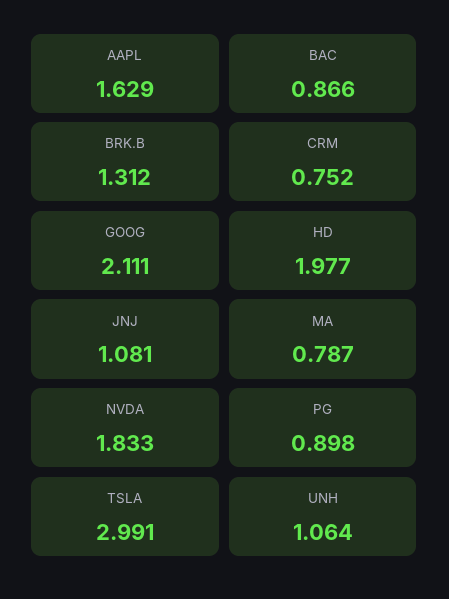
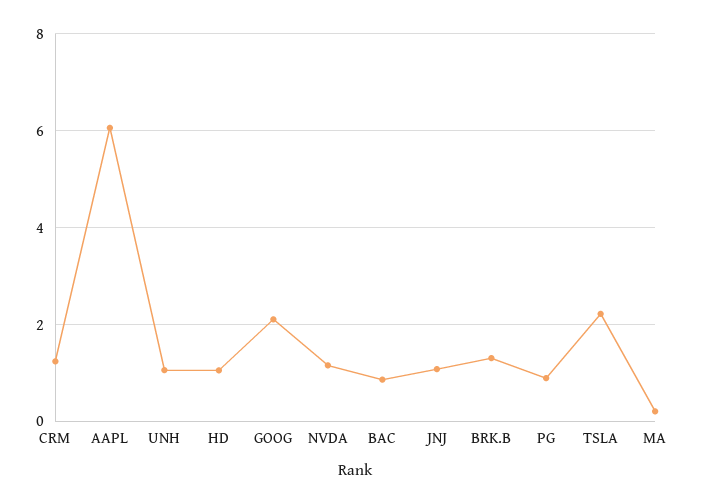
AAPL: 1.629 -> 6
CRM: 0.752 -> 1.2
HD: 1.977 -> 1
MA: 0.787 -> 0.2
NVDA: 1.833 -> 1.2
TSLA: 2.991 -> 2.2

